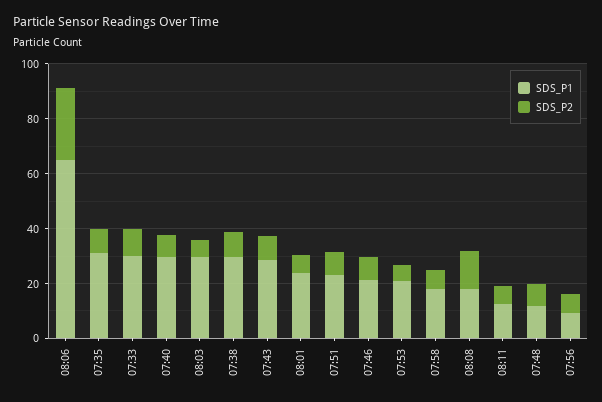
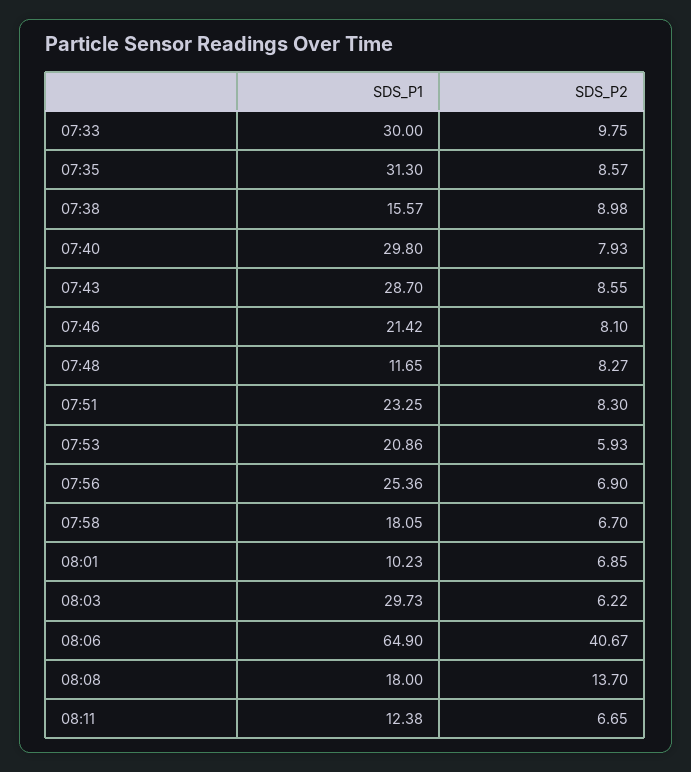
SDS_P2, 08:06: 25 -> 40.67
SDS_P1, 07:38: 30 -> 15.57
SDS_P1, 08:01: 25 -> 10.23
SDS_P1, 07:56: 10 -> 25.36

